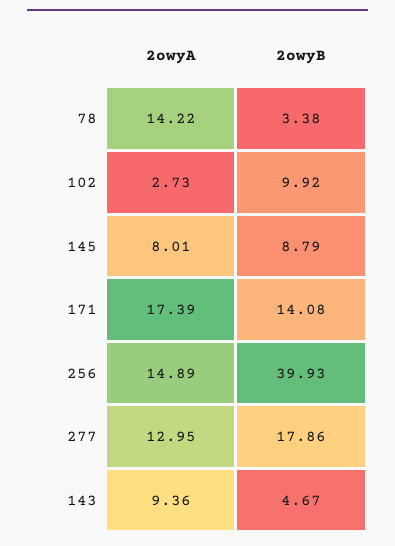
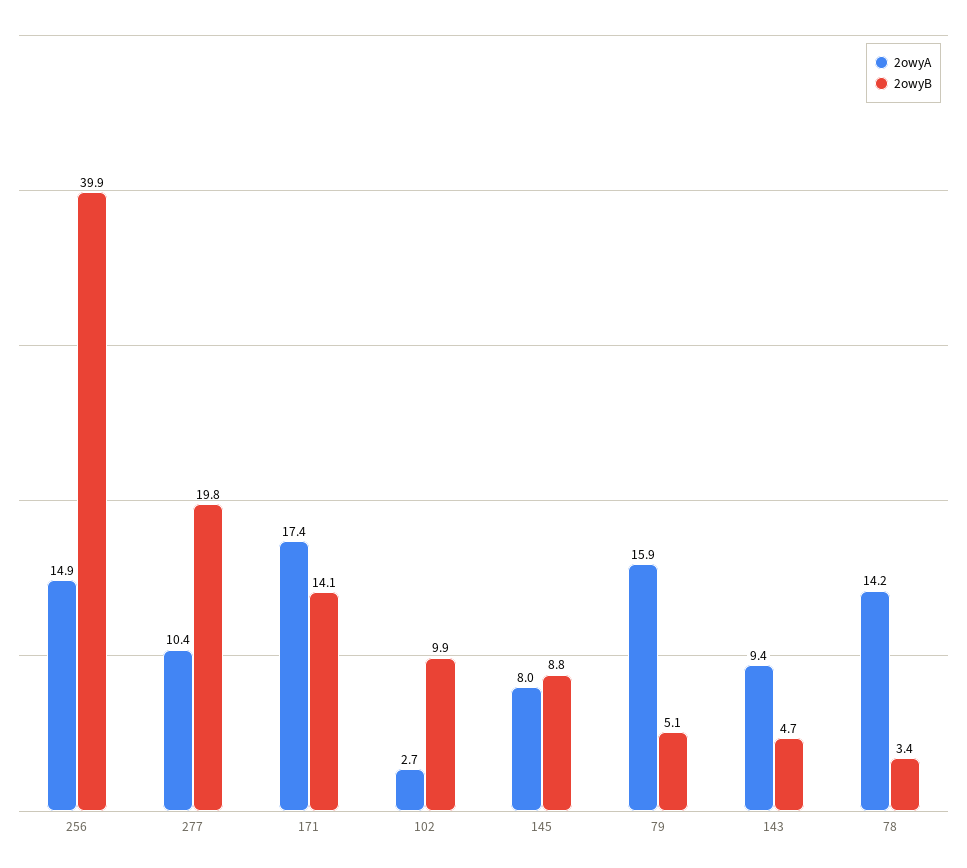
2owyA, 277: 12.95 -> 10.4
2owyB, 277: 17.86 -> 19.8
2owyA, 79: none -> 15.9
2owyB, 79: none -> 5.1

